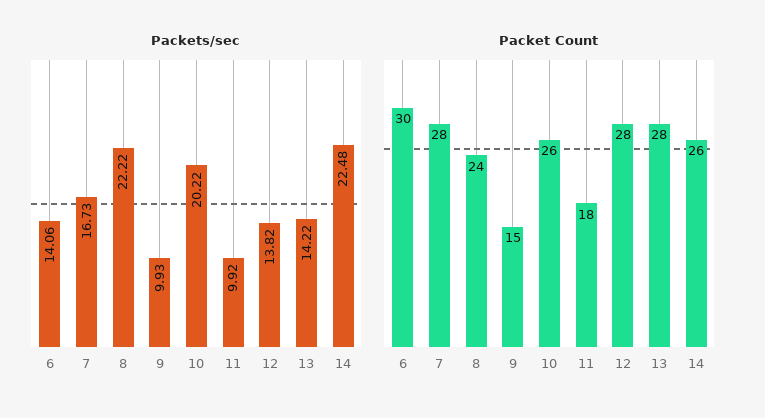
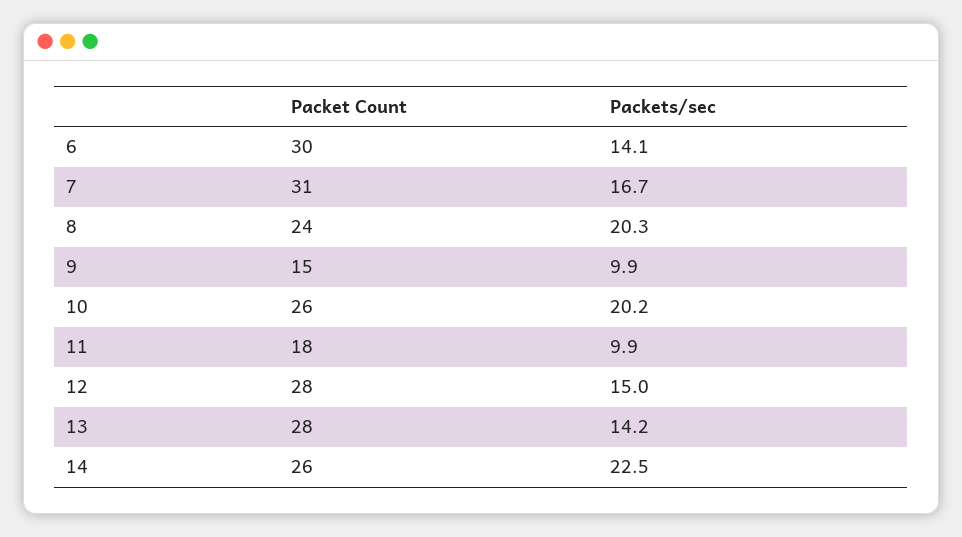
Packets/sec, 8: 22.22 -> 20.3
Packets/sec, 12: 13.82 -> 15
Packet Count, 7: 28 -> 31

